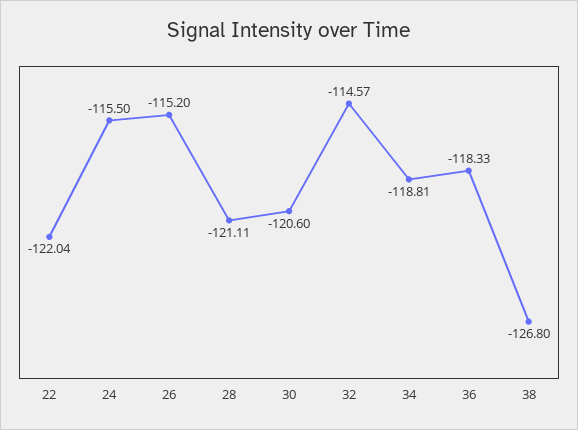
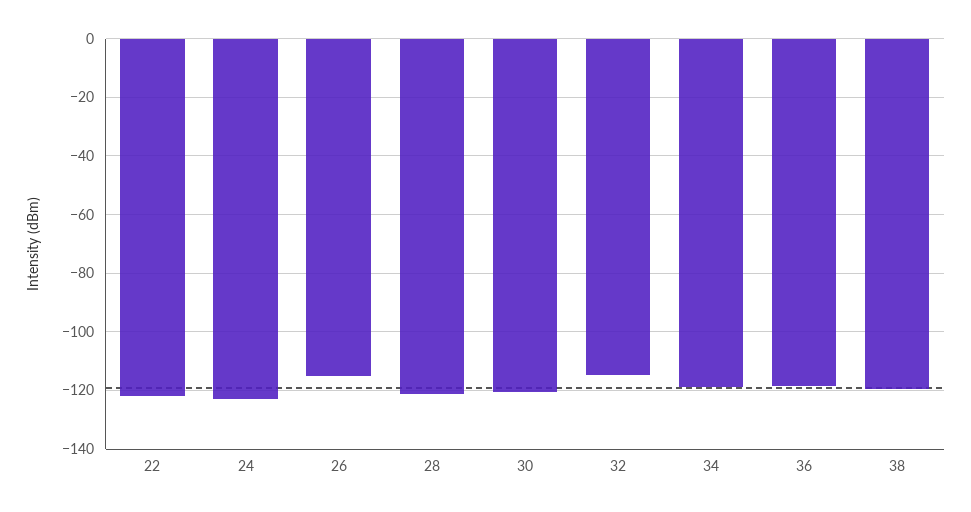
24: -115.5 -> -122.5
38: -126.8 -> -120

